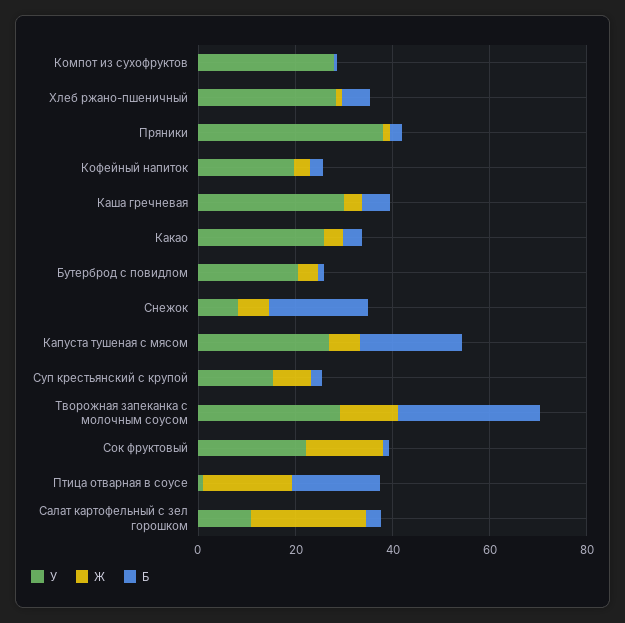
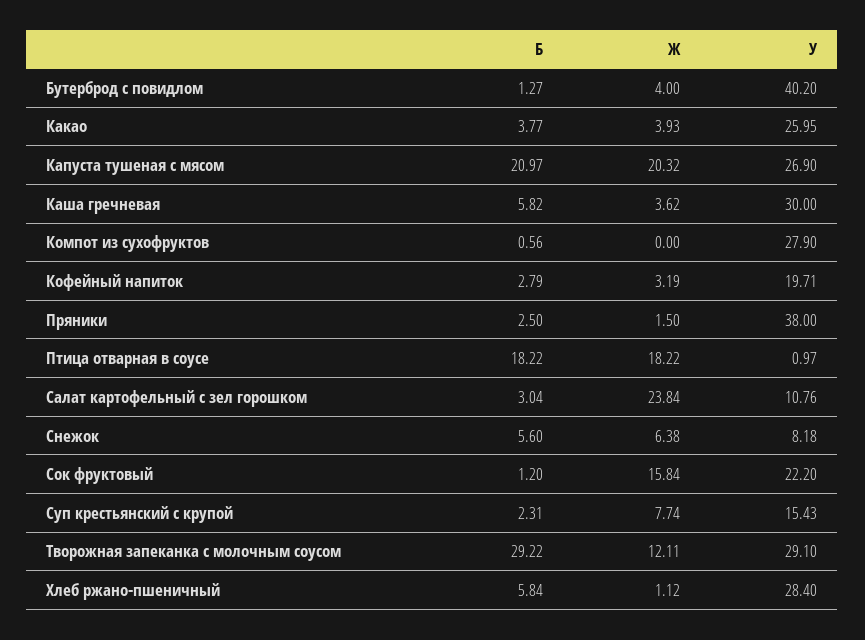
У, Бутерброд с повидлом: 20 -> 40.2
Б, Снежок: 20 -> 5.6
Ж, Капуста тушеная с мясом: 5 -> 20.32

